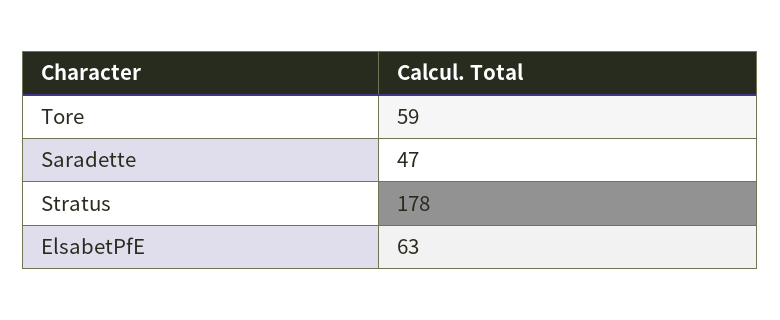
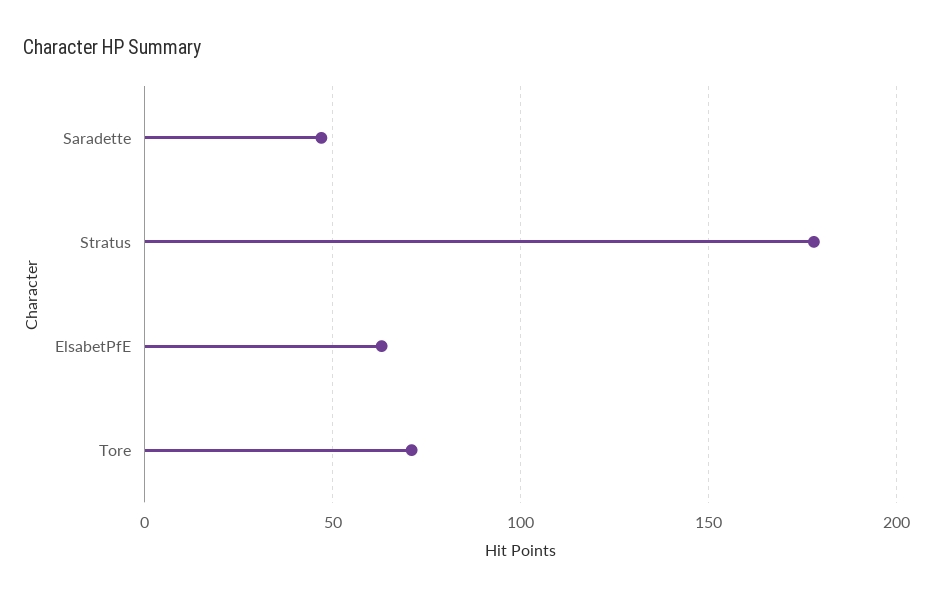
Tore: 59 -> 70

